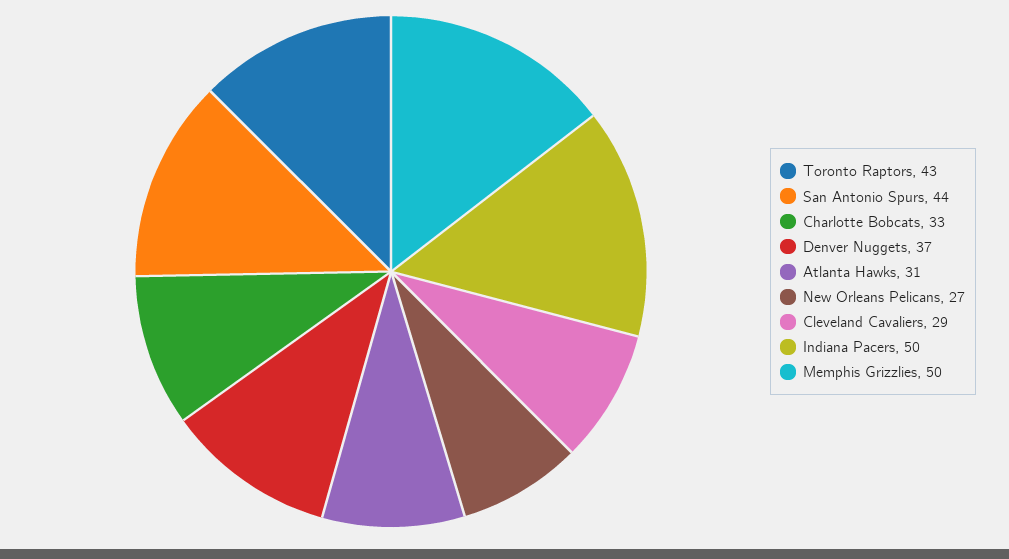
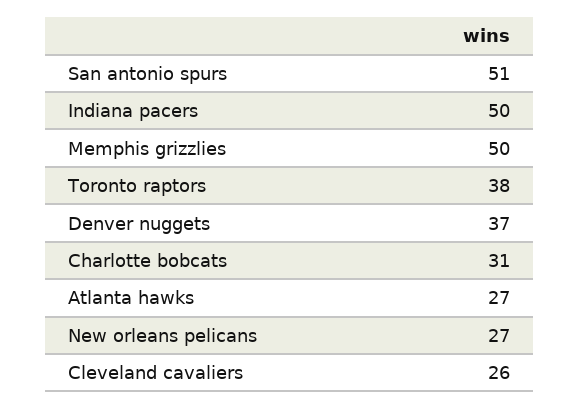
Toronto Raptors: 43 -> 38
San Antonio Spurs: 44 -> 51
Charlotte Bobcats: 33 -> 31
Atlanta Hawks: 31 -> 27
Cleveland Cavaliers: 29 -> 26

